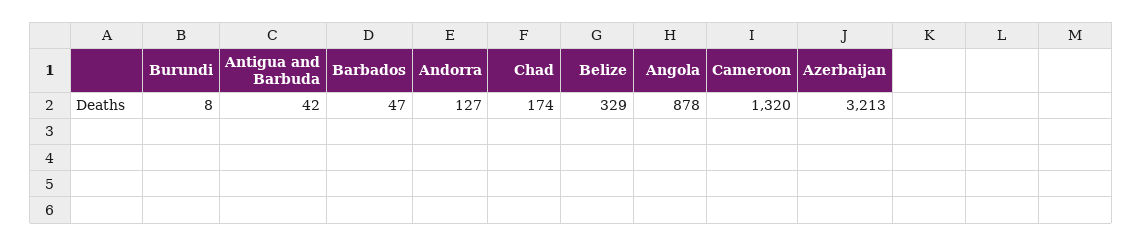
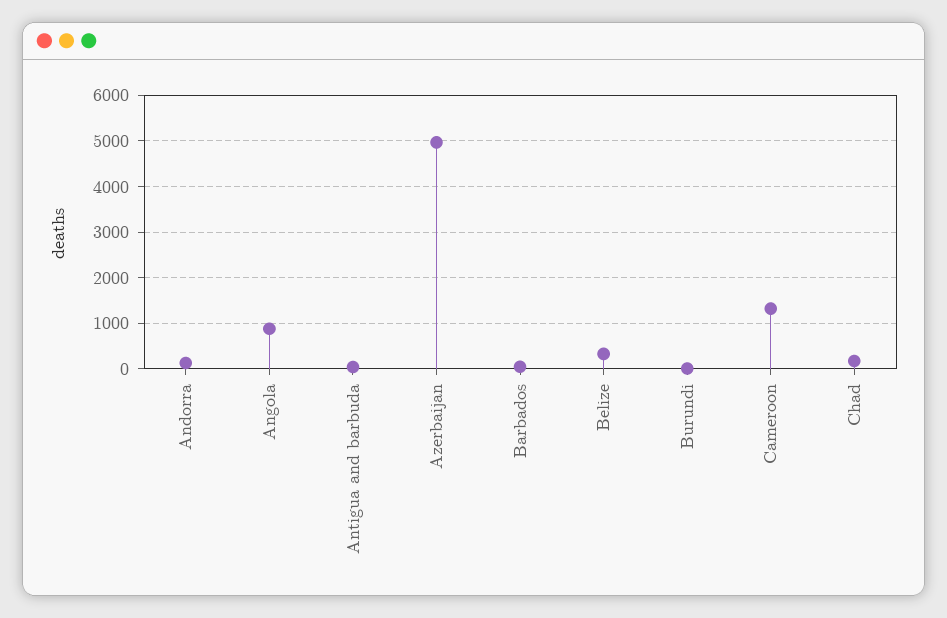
Azerbaijan: 3213 -> 5000

